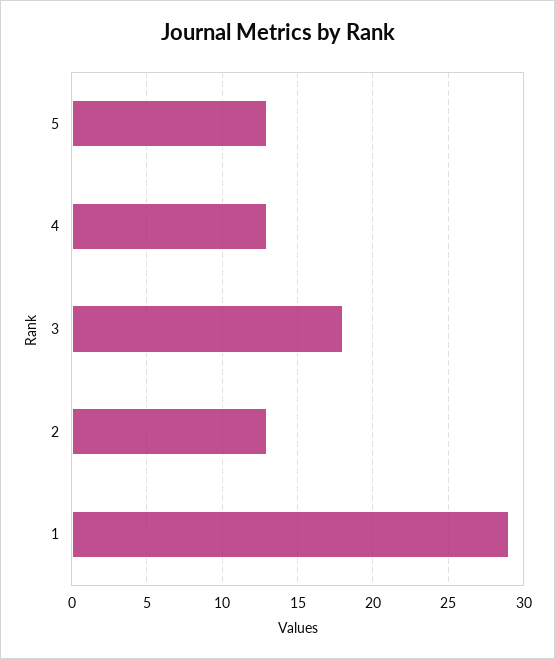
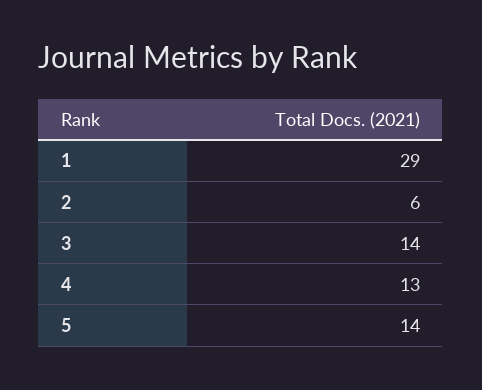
5: 13 -> 14
3: 18 -> 14
2: 13 -> 6

